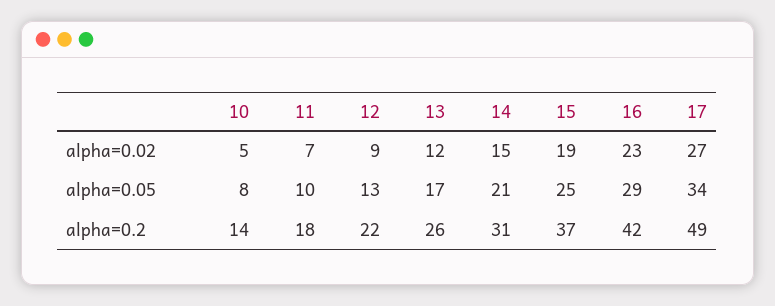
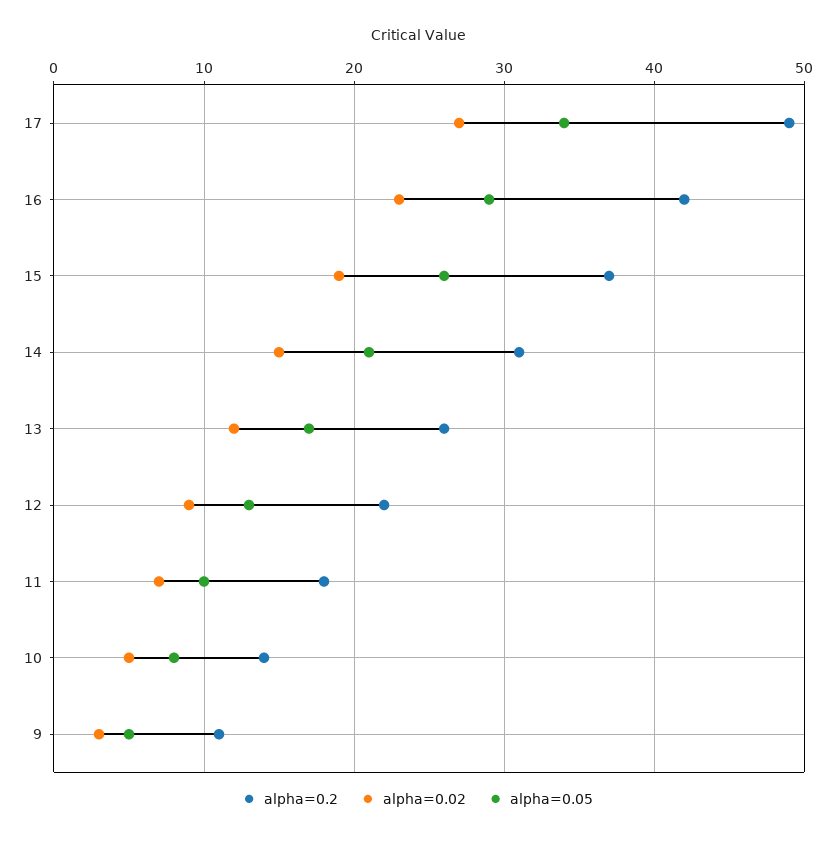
alpha=0.05, 15: 25 -> 26
alpha=0.2, 9: none -> 11
alpha=0.02, 9: none -> 3
alpha=0.05, 9: none -> 5

